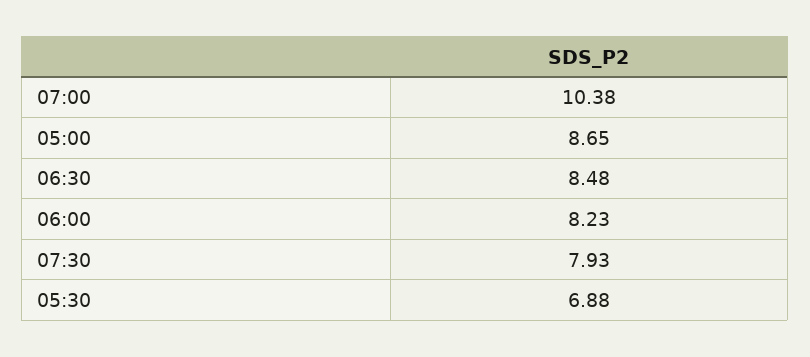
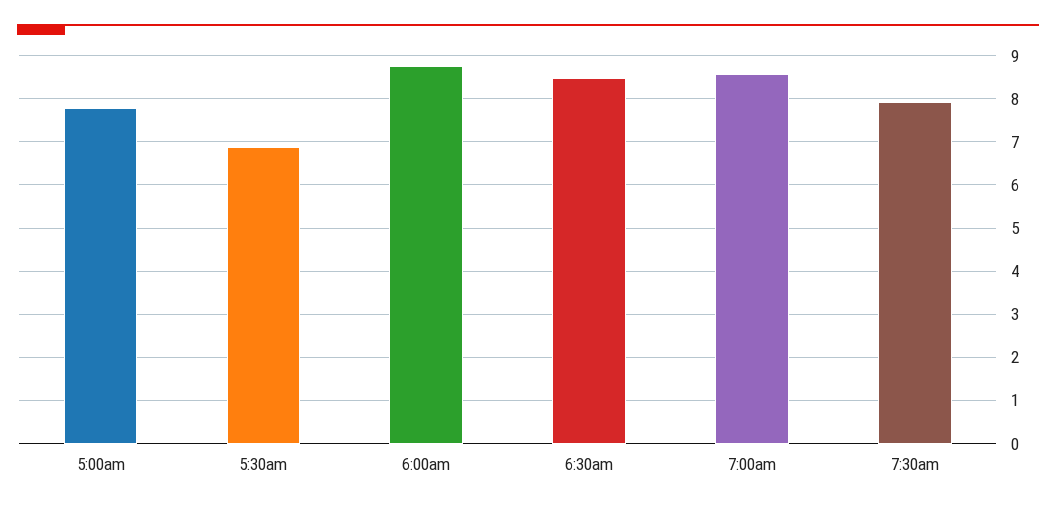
07:00: 10.38 -> 8.6
05:00: 8.65 -> 7.8
06:00: 8.23 -> 8.8

